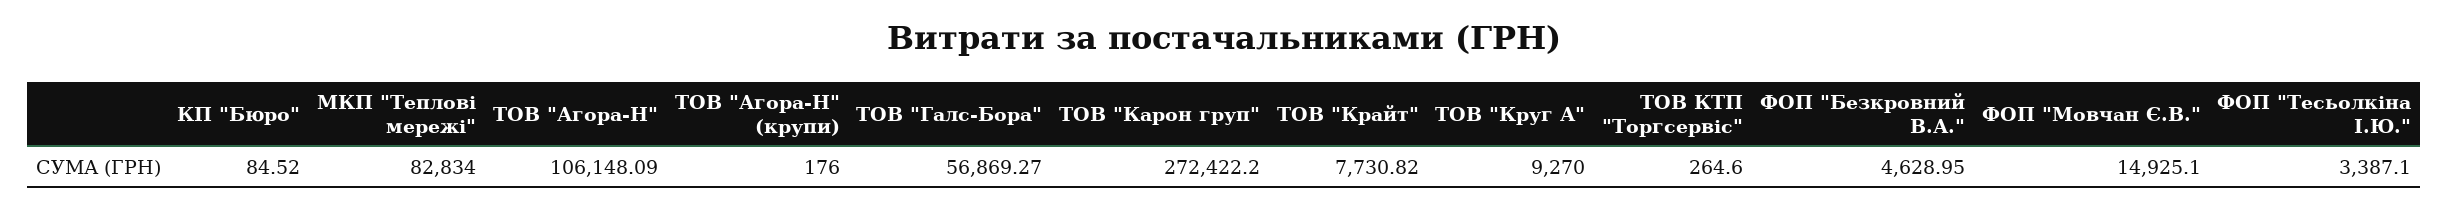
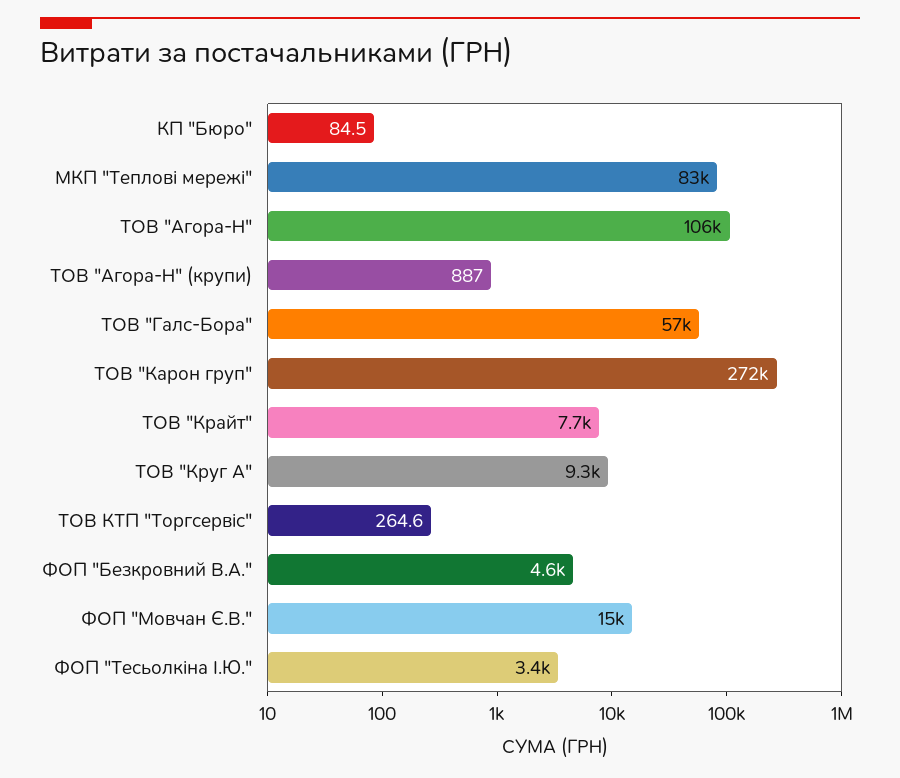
ТОВ "Агора-Н" (крупи): 176 -> 887

